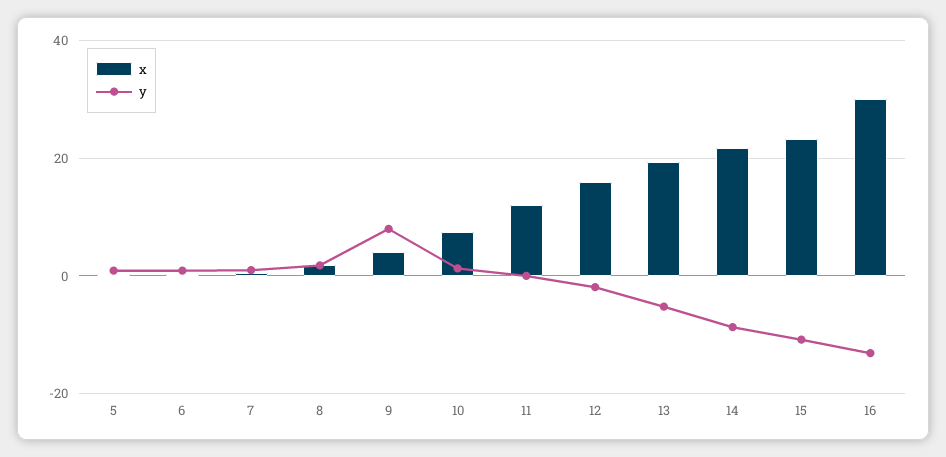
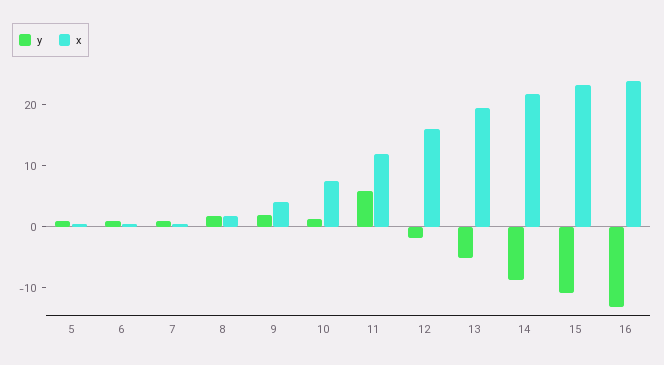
y, 9: 8 -> 2
y, 11: 0 -> 6
x, 16: 30 -> 24

